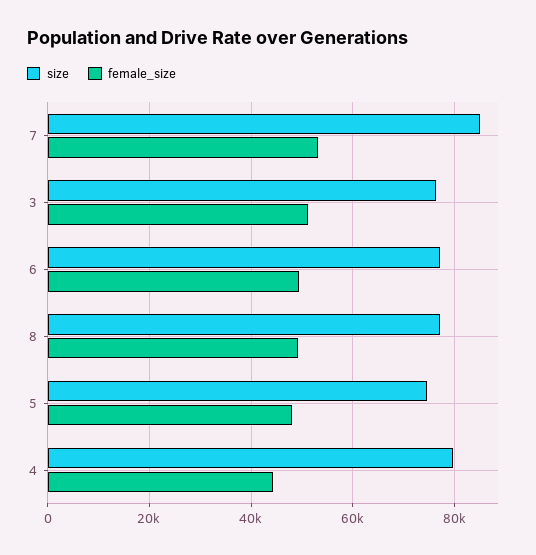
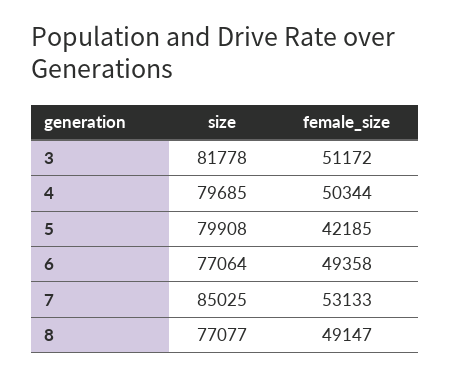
size, 3: 76000 -> 81778
size, 5: 74000 -> 79908
female_size, 5: 48000 -> 42185
female_size, 4: 44000 -> 50344

